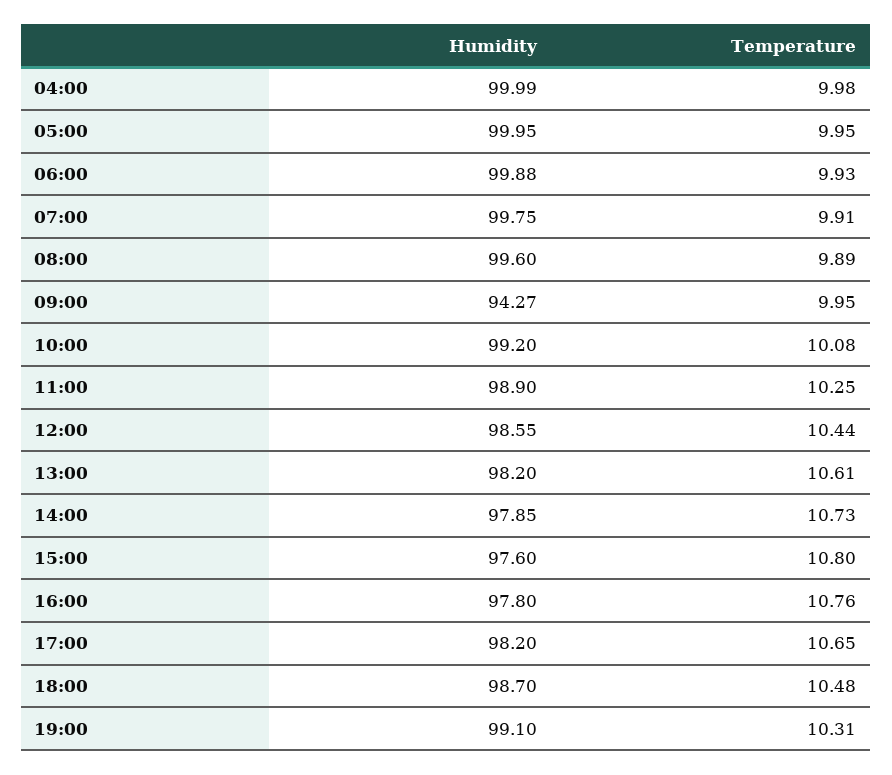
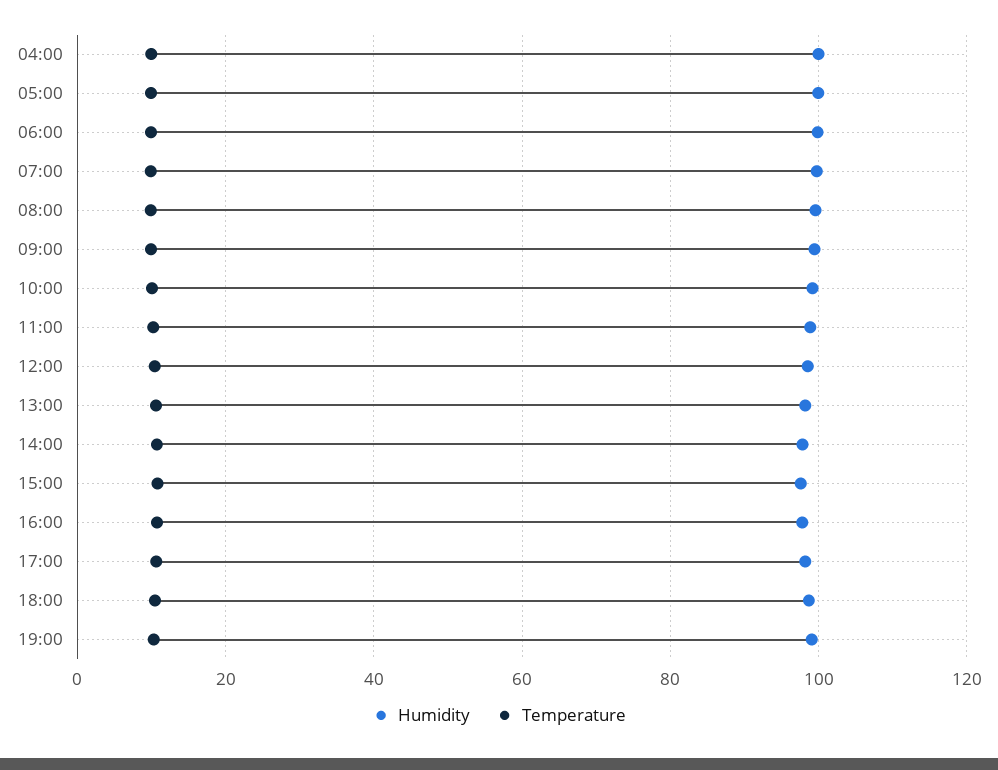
Humidity, 09:00: 94.27 -> 100

